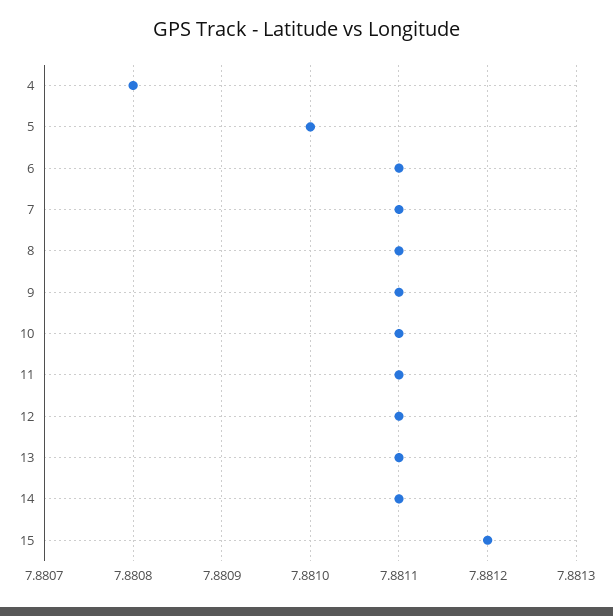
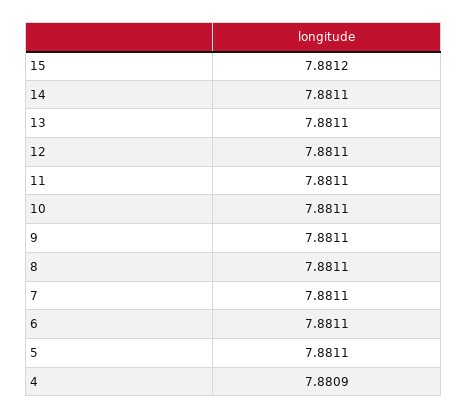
4: 7.8808 -> 7.8809
5: 7.881 -> 7.8811

